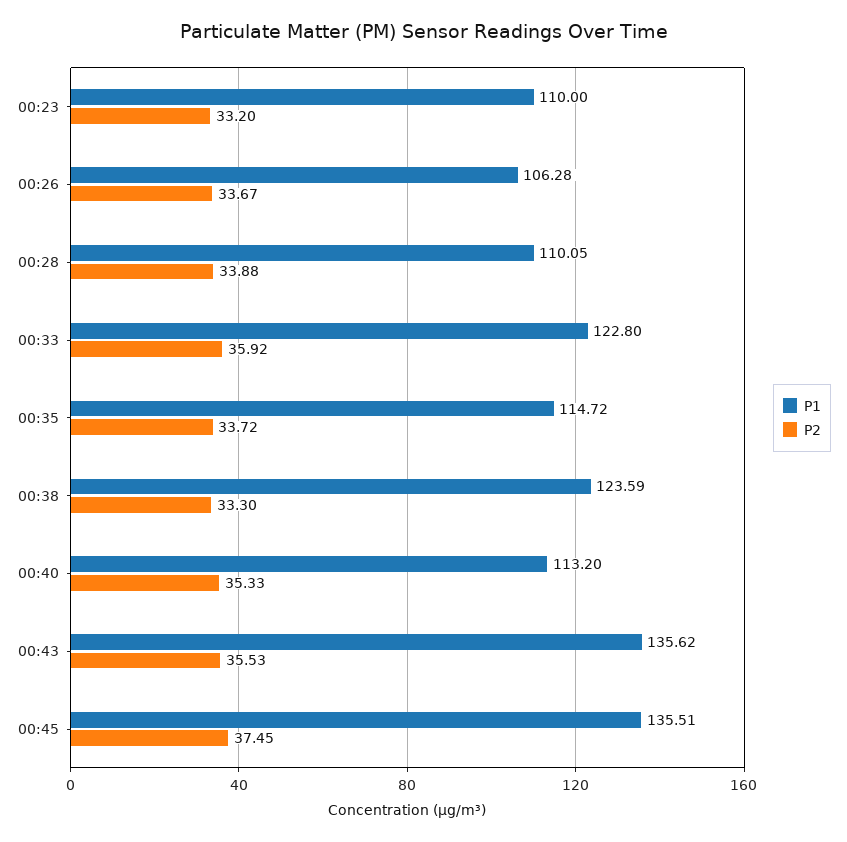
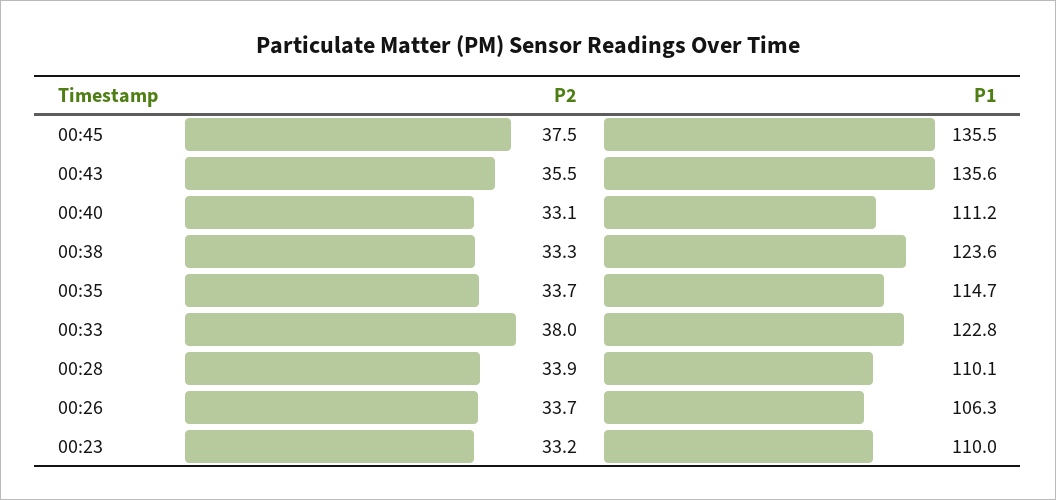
P2, 00:33: 35.92 -> 38
P1, 00:40: 113.2 -> 111.2
P2, 00:40: 35.33 -> 33.1

